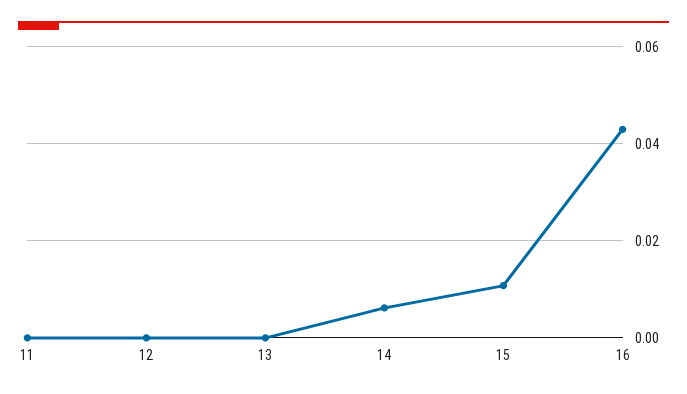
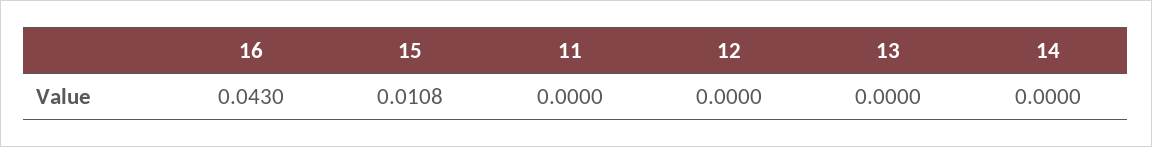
14: 0.006 -> 0

